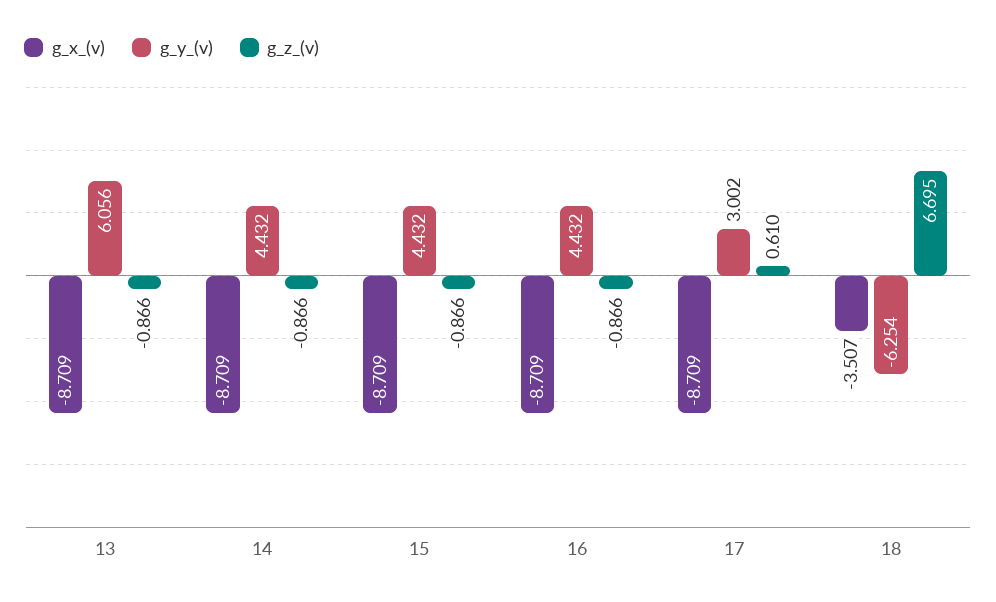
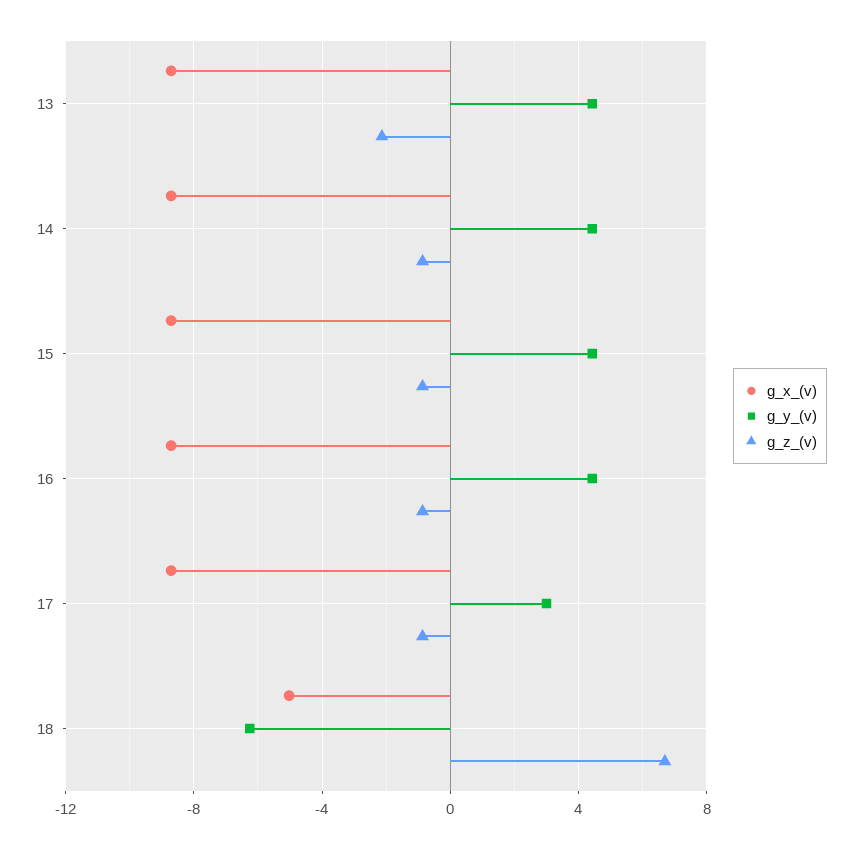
g_y_(v), 13: 6.056 -> 4.5
g_z_(v), 13: -0.866 -> -2
g_z_(v), 17: 0.61 -> -1
g_x_(v), 18: -3.507 -> -5

